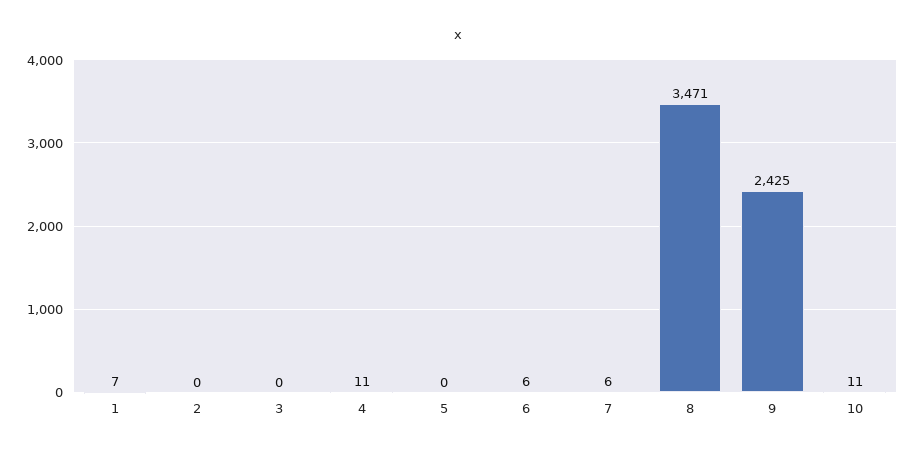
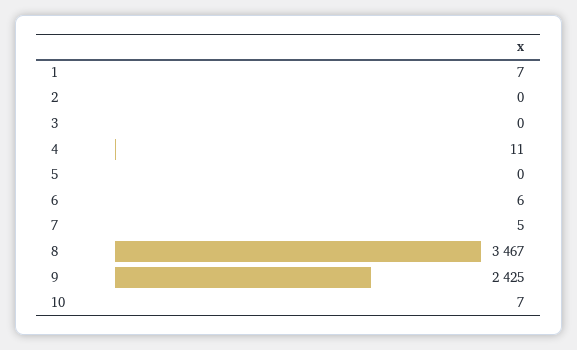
7: 6 -> 5
8: 3471 -> 3467
10: 11 -> 7

